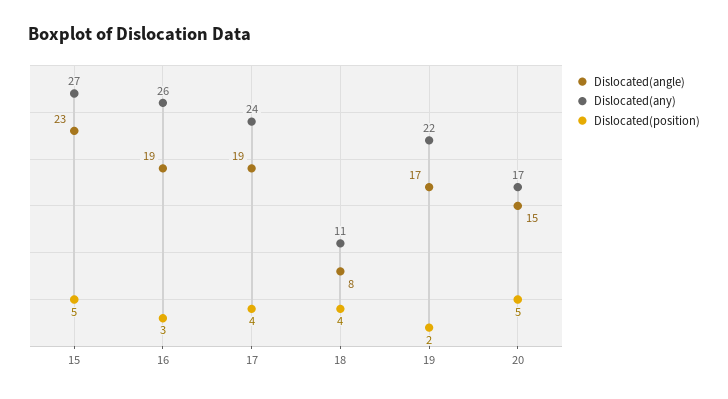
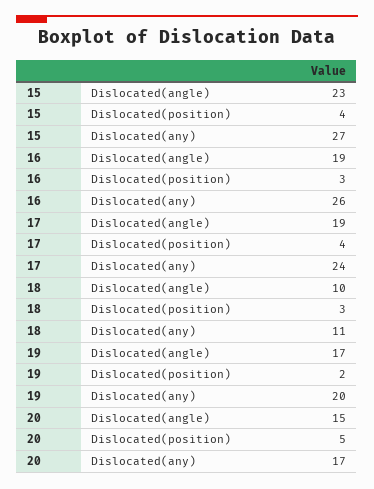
Dislocated(position), 15: 5 -> 4
Dislocated(angle), 18: 8 -> 10
Dislocated(position), 18: 4 -> 3
Dislocated(any), 19: 22 -> 20

